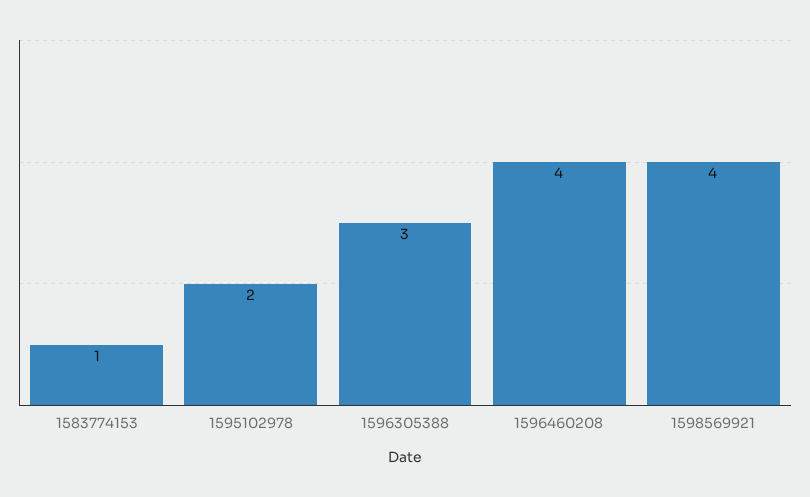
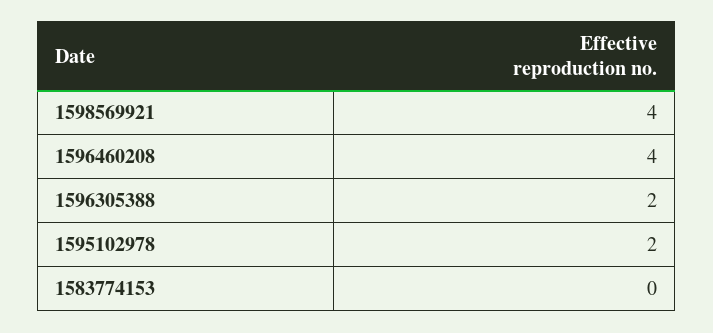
1583774153: 1 -> 0
1596305388: 3 -> 2

